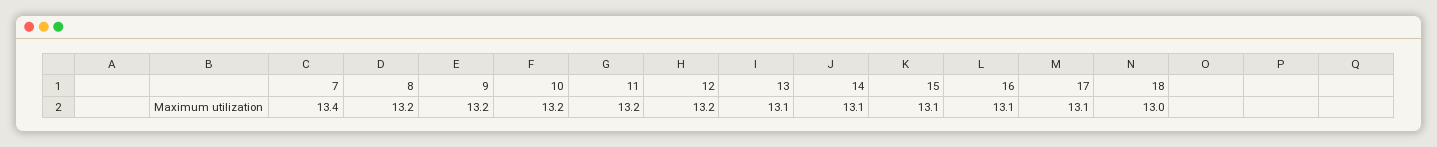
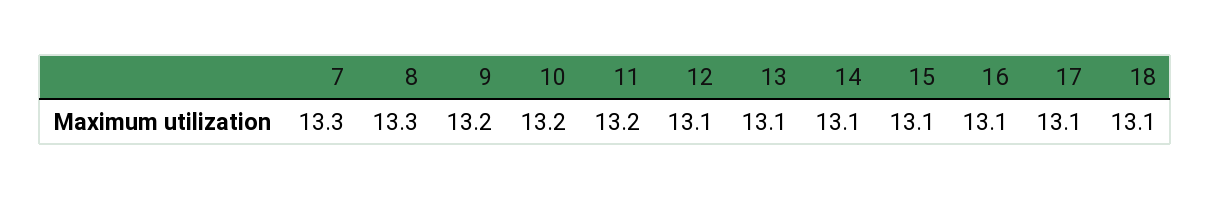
7: 13.4 -> 13.3
8: 13.2 -> 13.3
12: 13.2 -> 13.1
18: 13 -> 13.1

